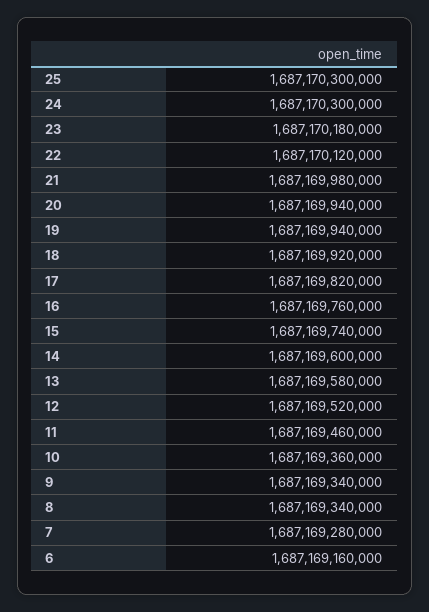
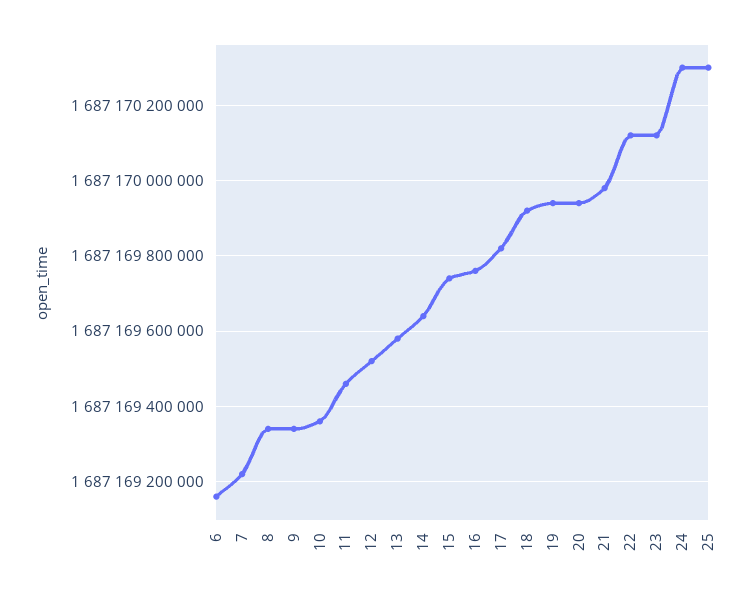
23: 1687170180000 -> 1687170120000
14: 1687169600000 -> 1687169640000
7: 1687169280000 -> 1687169220000

